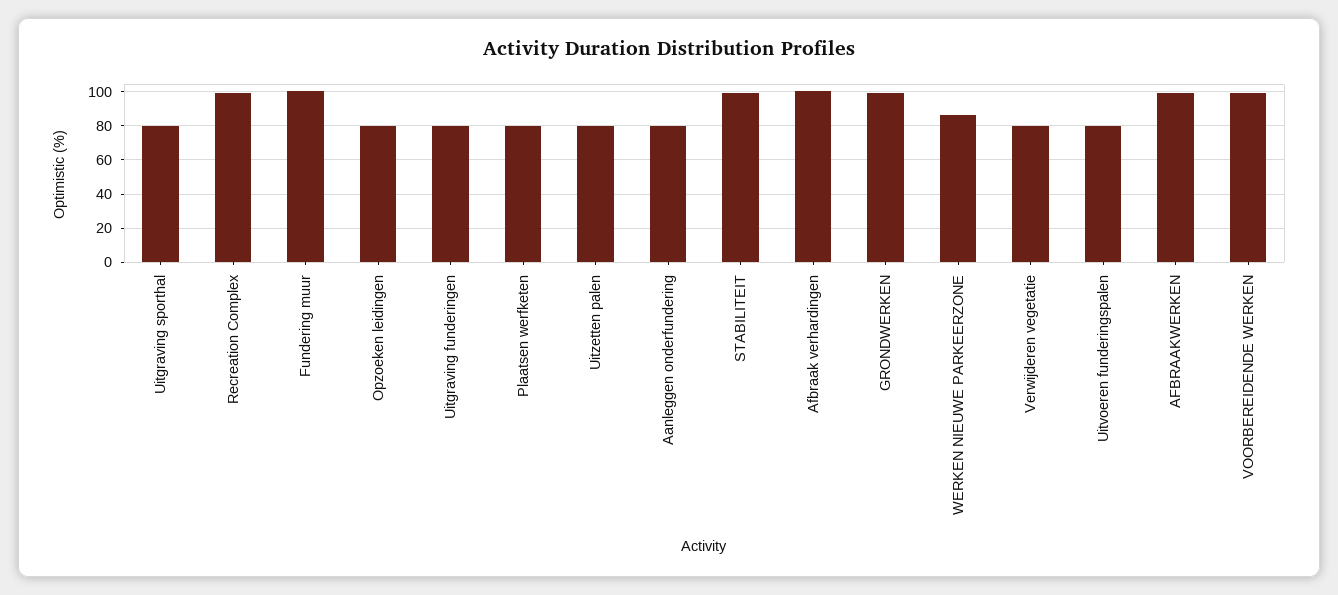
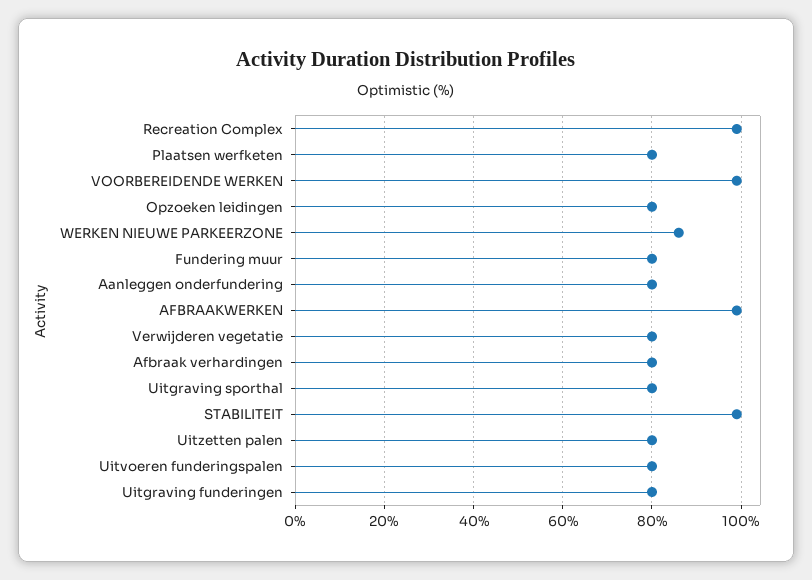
Fundering muur: 100 -> 80
Afbraak verhardingen: 100 -> 80
GRONDWERKEN: 100 -> none

